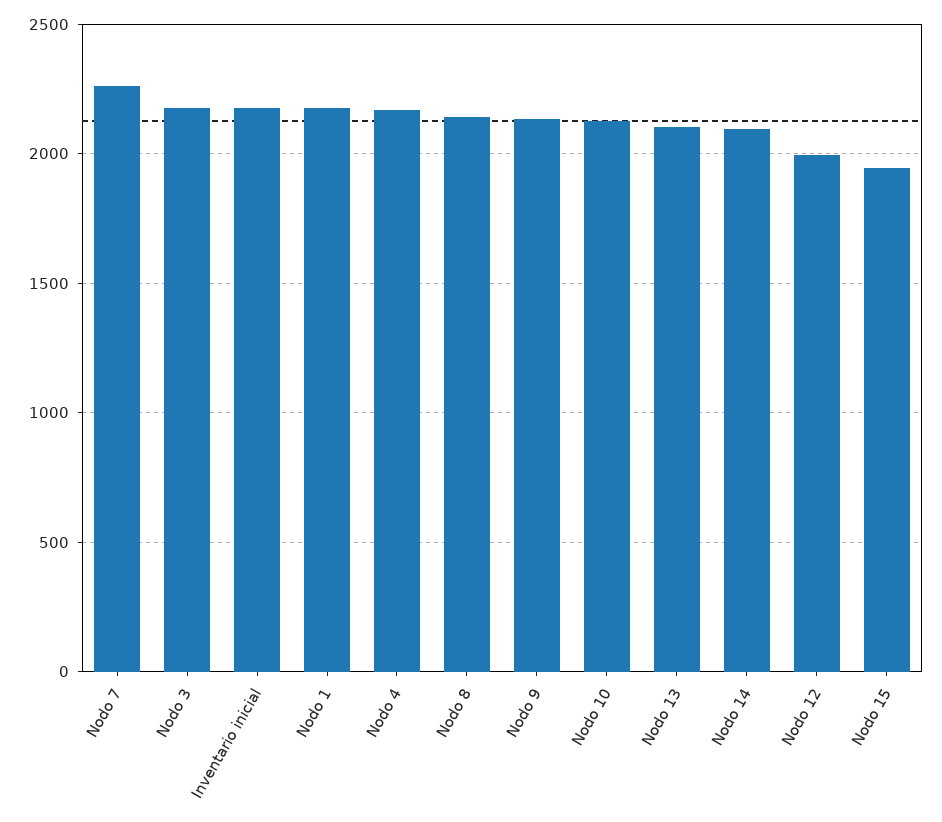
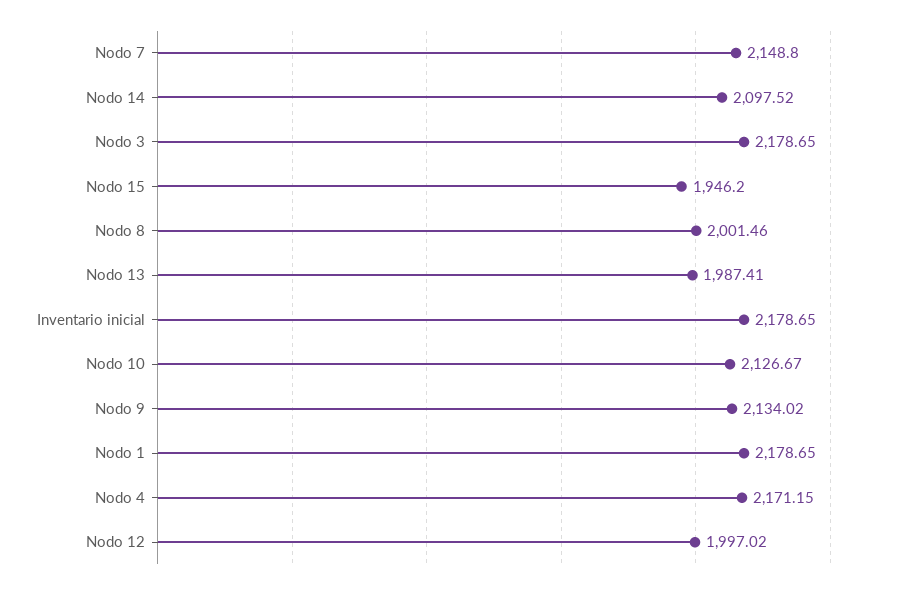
Nodo 7: 2250 -> 2148.8
Nodo 8: 2150 -> 2001.46
Nodo 13: 2100 -> 1987.41

